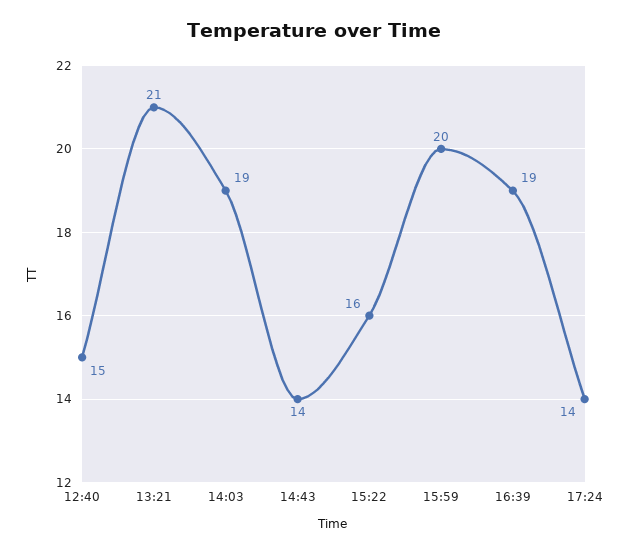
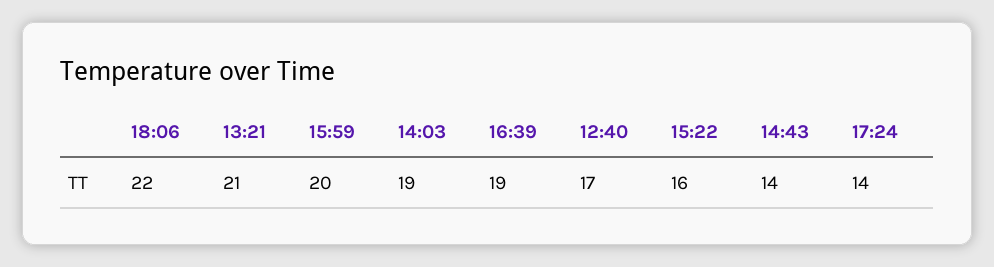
12:40: 15 -> 17
18:06: none -> 22

